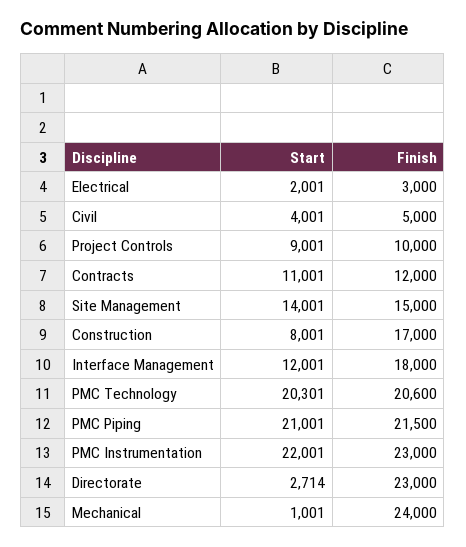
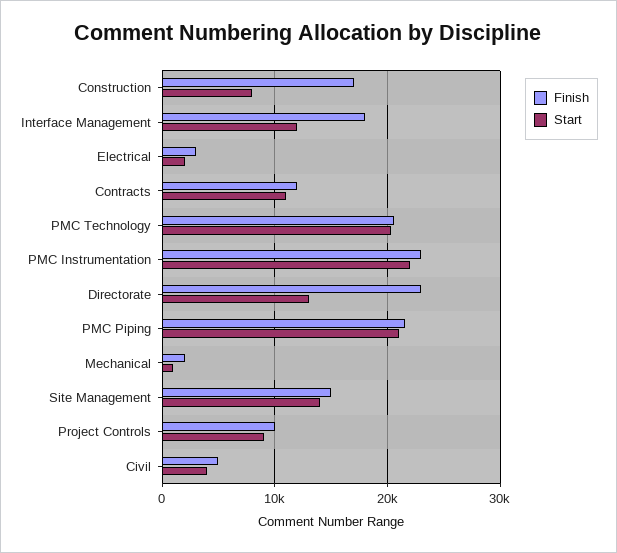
Start, Directorate: 2714 -> 13000
Finish, Mechanical: 24000 -> 2000

